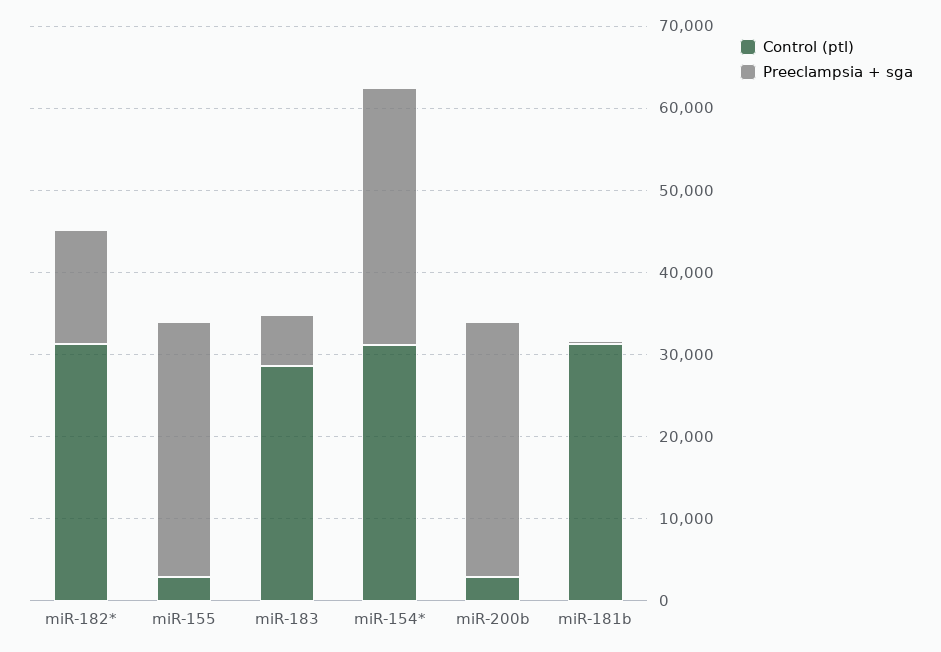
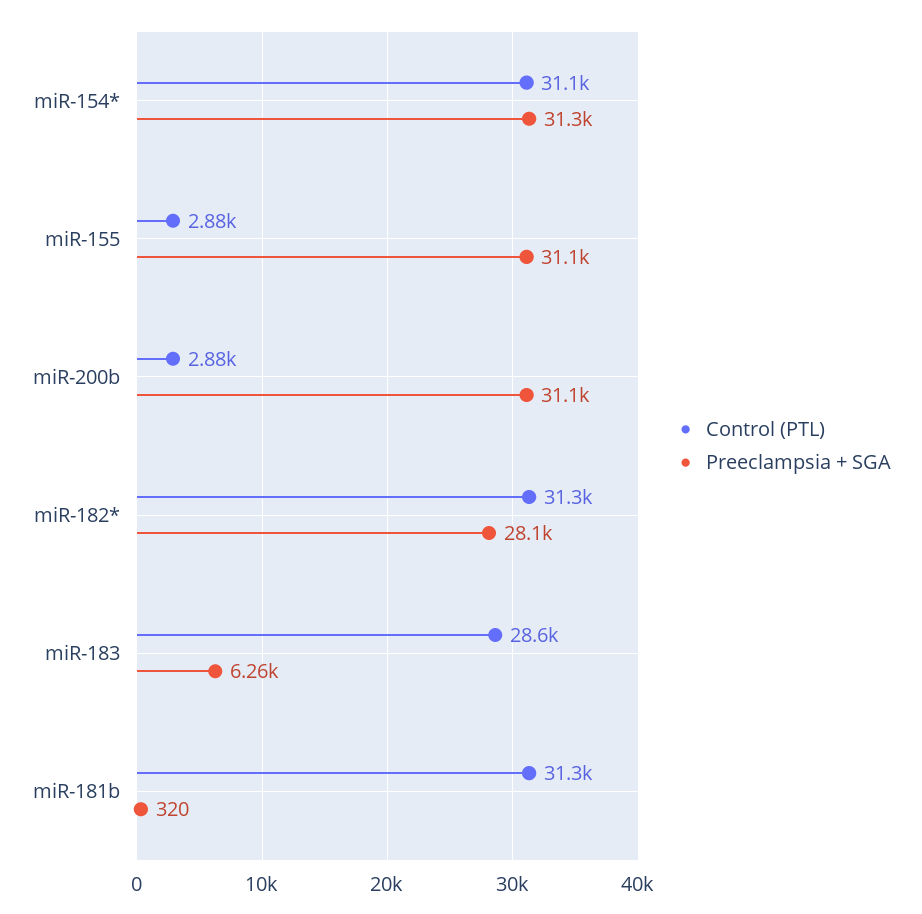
Preeclampsia + sga, miR-182*: 14000 -> 28100

